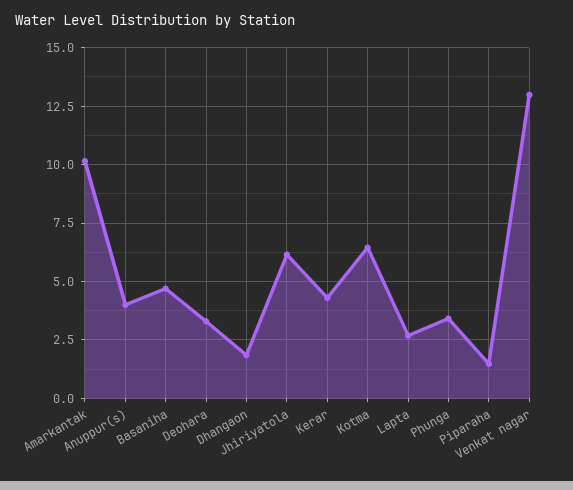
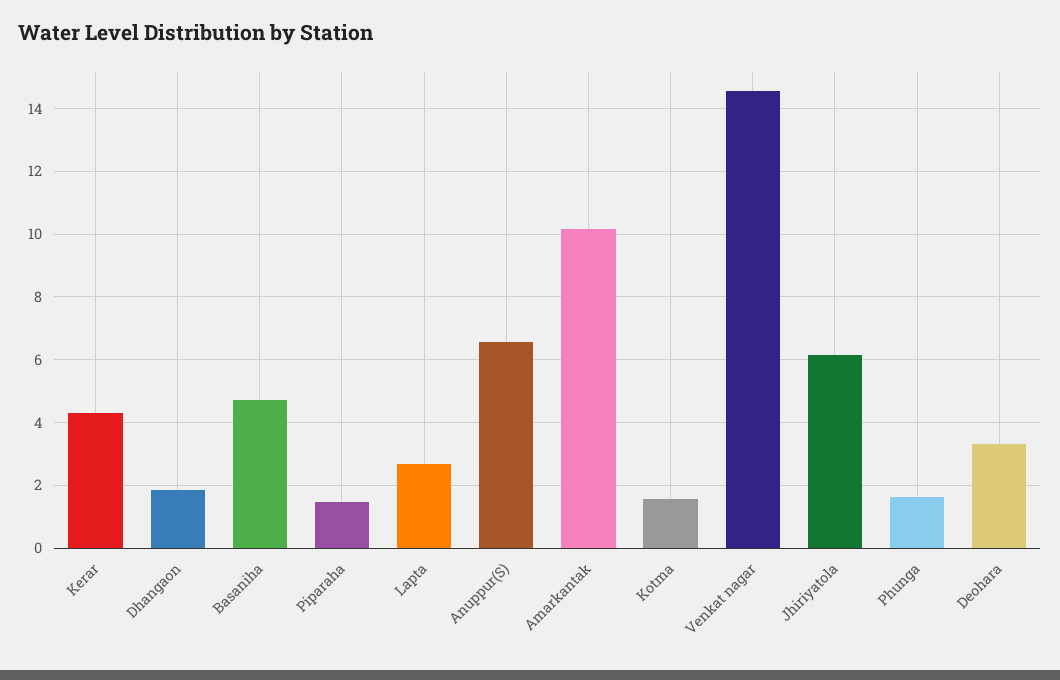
Anuppur(s): 4 -> 6.6
Kotma: 6.5 -> 1.6
Phunga: 3.5 -> 1.6
Venkat nagar: 13 -> 14.6

